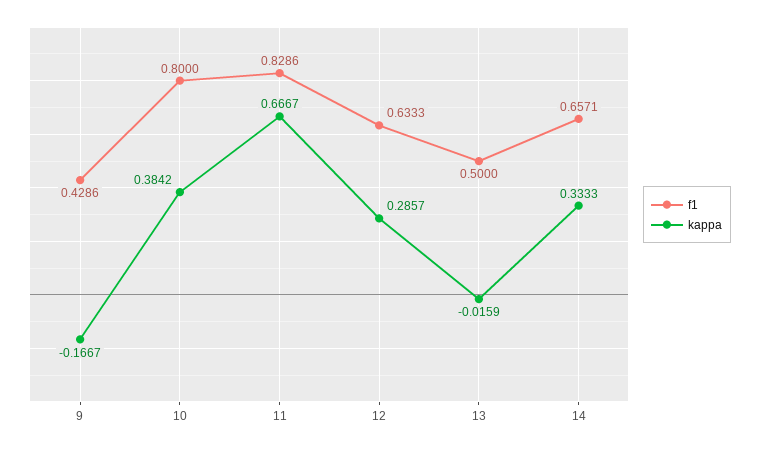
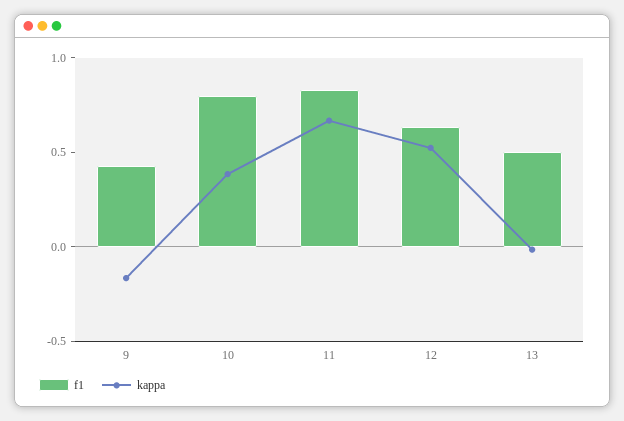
kappa, 12: 0.2857 -> 0.5
f1, 14: 0.6571 -> none
kappa, 14: 0.3333 -> none

